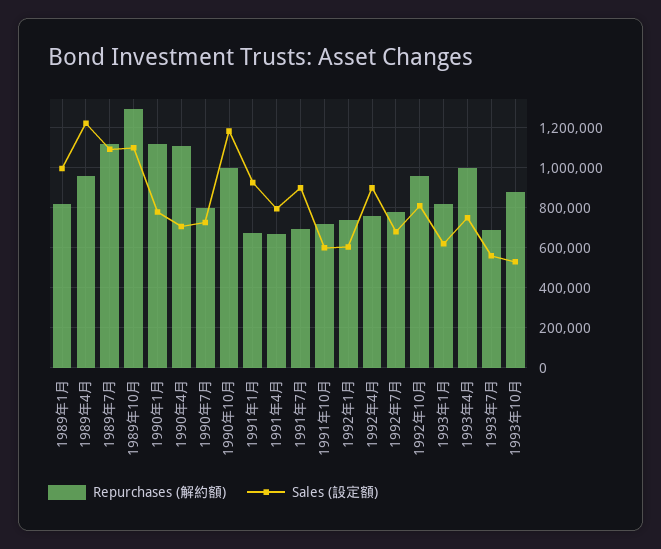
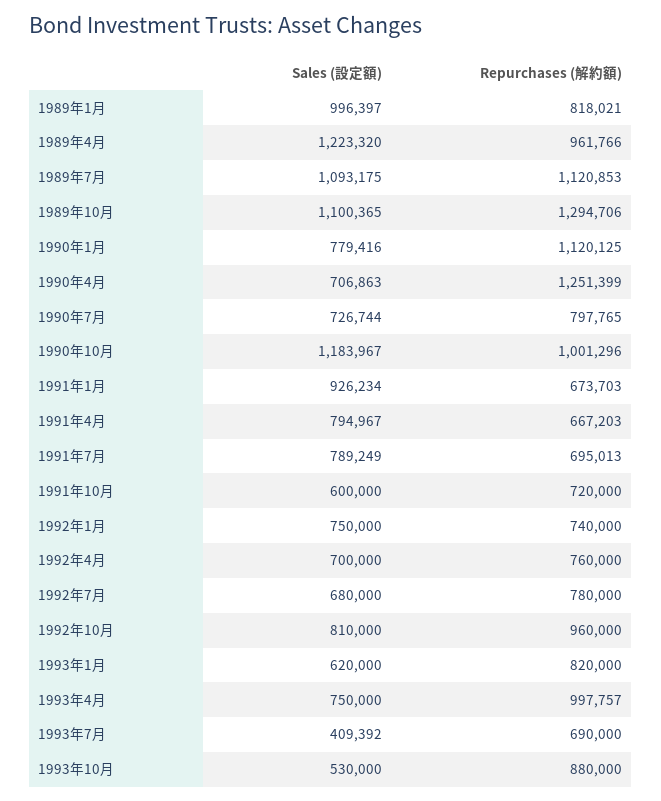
Repurchases (解約額), 1990年4月: 1100000 -> 1251399
Sales (設定額), 1991年7月: 900000 -> 789249
Sales (設定額), 1992年1月: 600000 -> 750000
Sales (設定額), 1992年4月: 900000 -> 700000
Sales (設定額), 1993年7月: 550000 -> 409392

